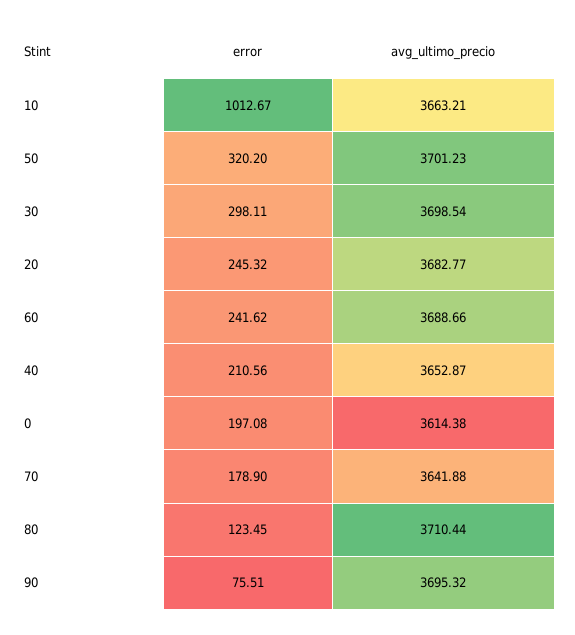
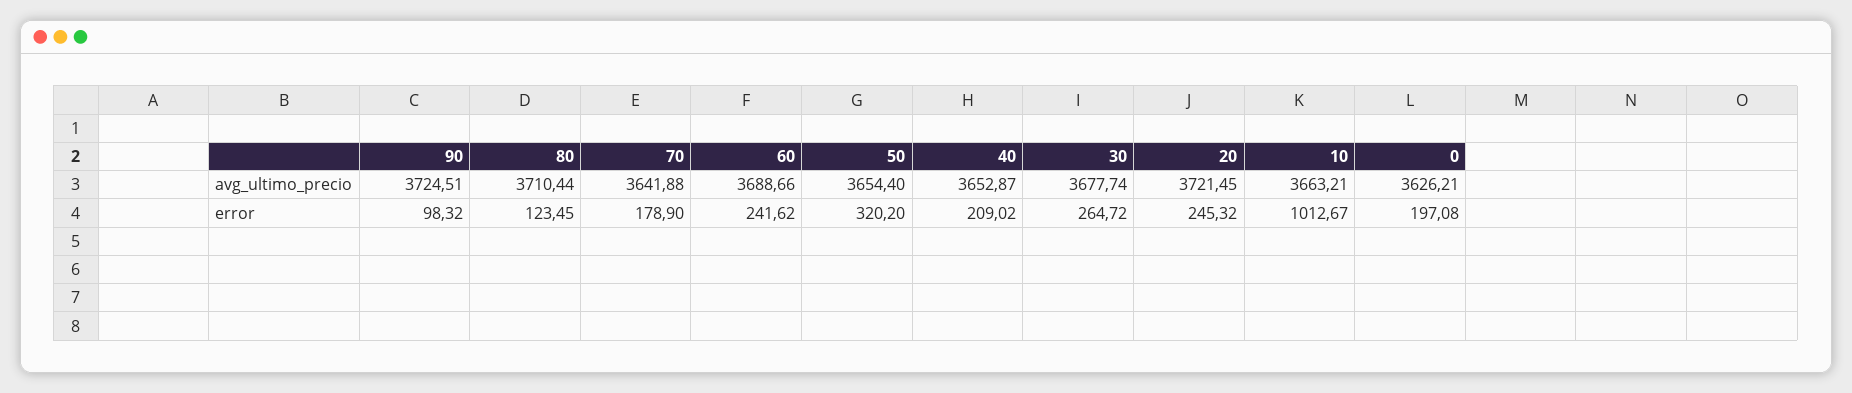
avg_ultimo_precio, 50: 3701.23 -> 3654.4
error, 30: 298.11 -> 264.72
avg_ultimo_precio, 30: 3698.54 -> 3677.74
avg_ultimo_precio, 20: 3682.77 -> 3721.45
error, 40: 210.56 -> 209.02
avg_ultimo_precio, 0: 3614.38 -> 3626.21
error, 90: 75.51 -> 98.32
avg_ultimo_precio, 90: 3695.32 -> 3724.51

